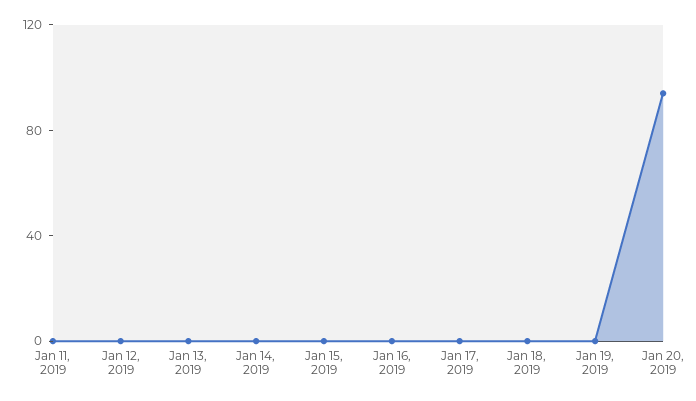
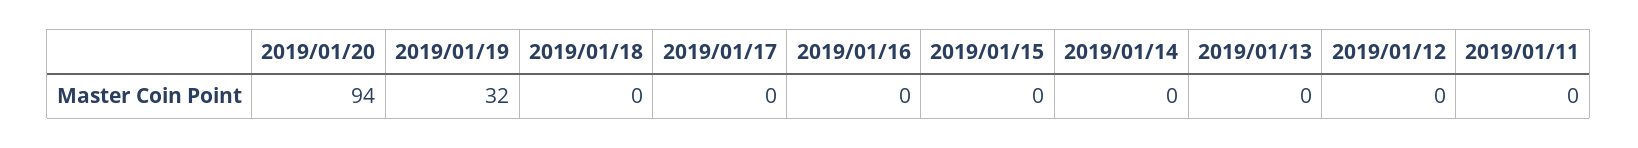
Jan 19, 2019: 0 -> 32

